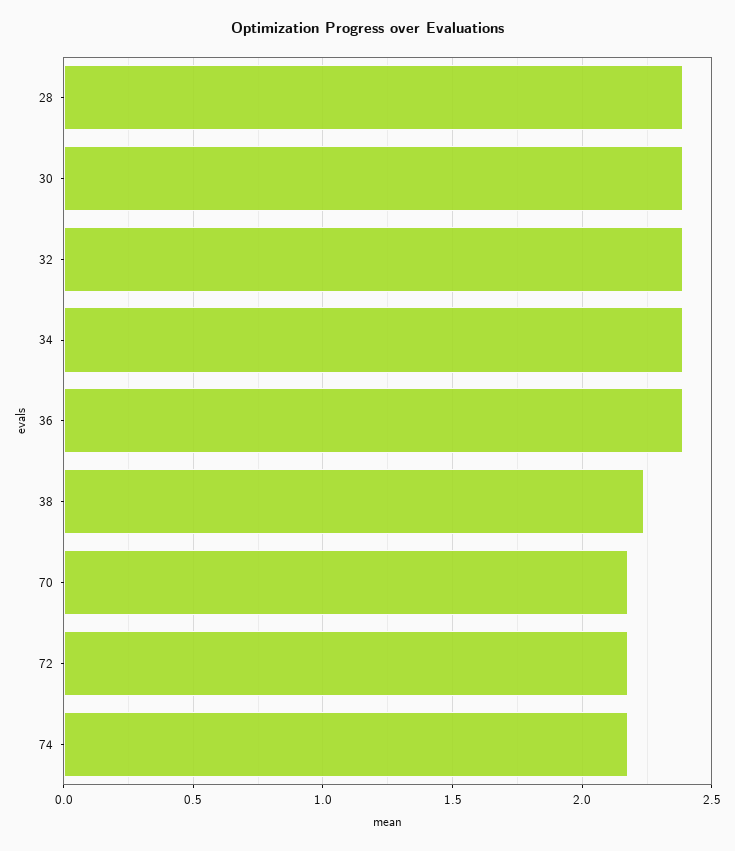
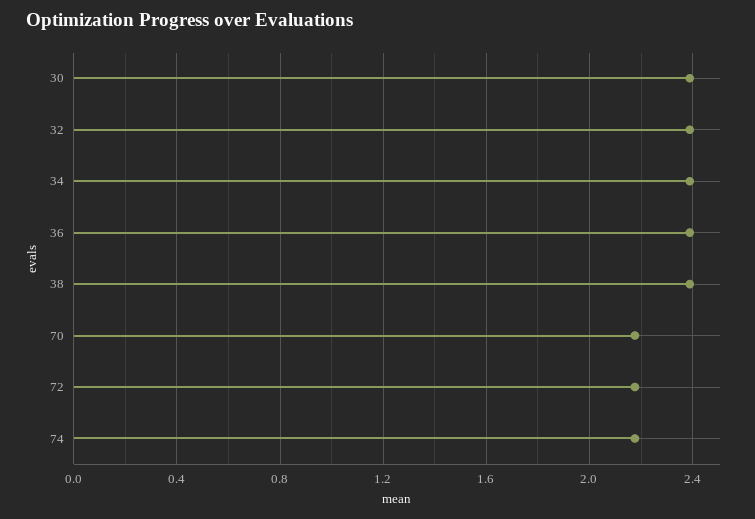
28: 2.4 -> none
38: 2.25 -> 2.4

